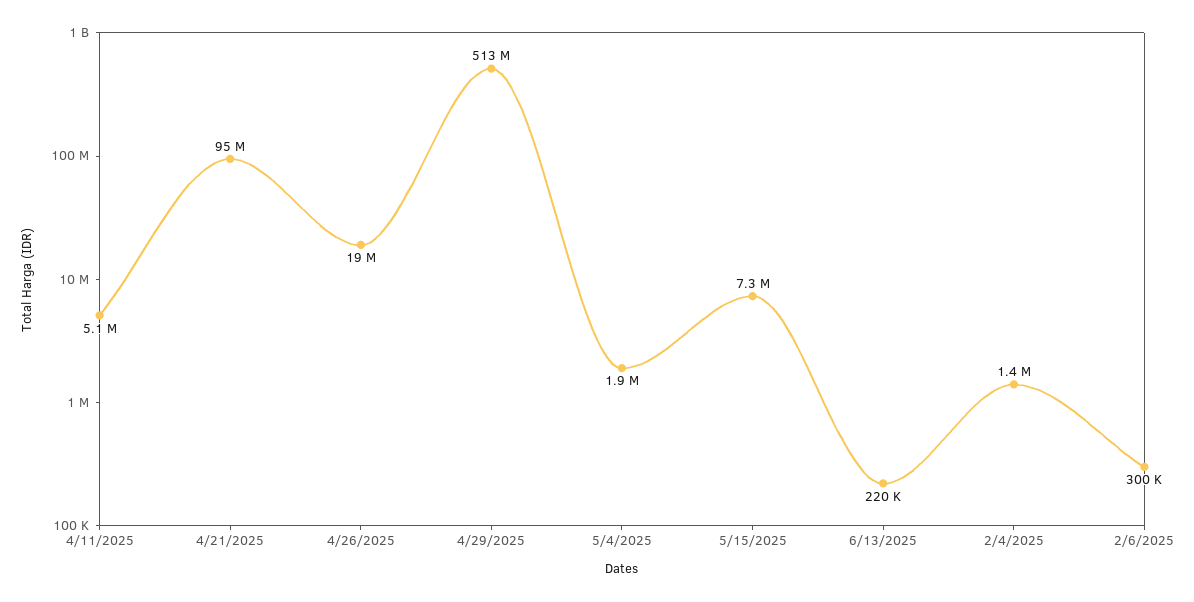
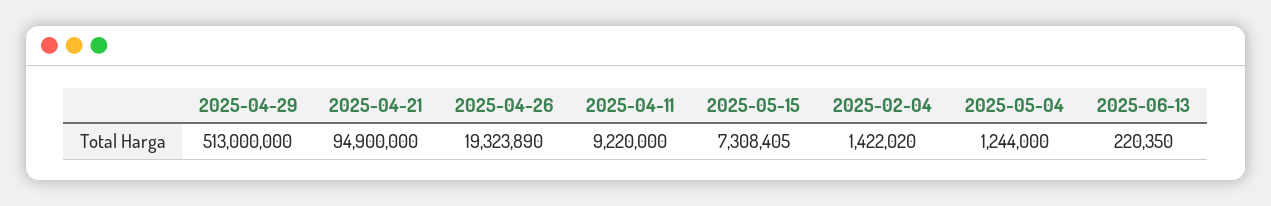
4/11/2025: 5100000 -> 9220000
5/4/2025: 1900000 -> 1244000
2/6/2025: 300000 -> none

